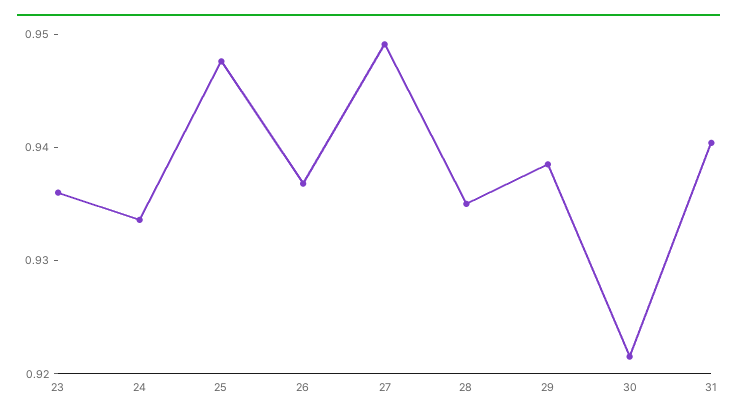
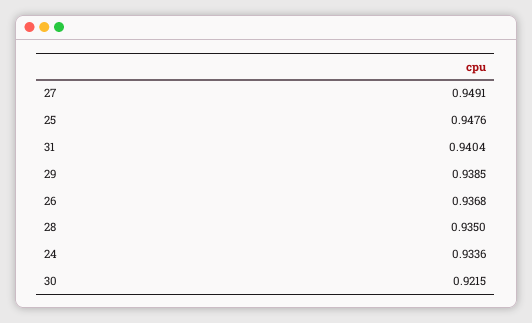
23: 0.936 -> none

